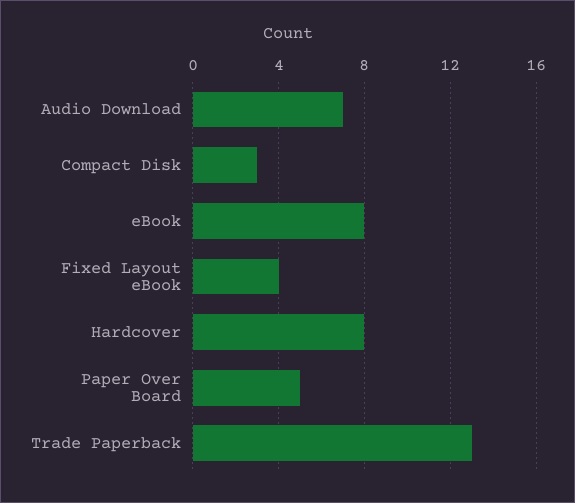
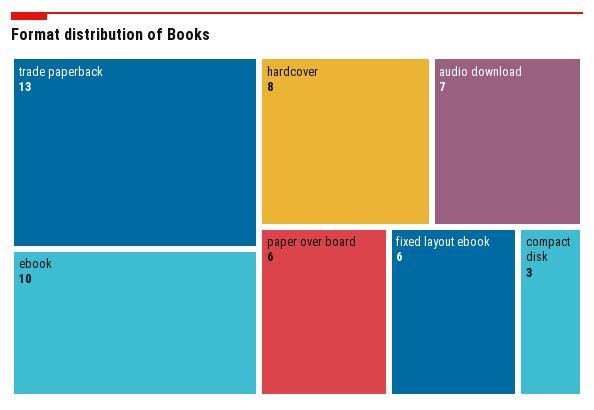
eBook: 8 -> 10
Fixed Layout eBook: 4 -> 6
Paper Over Board: 5 -> 6

